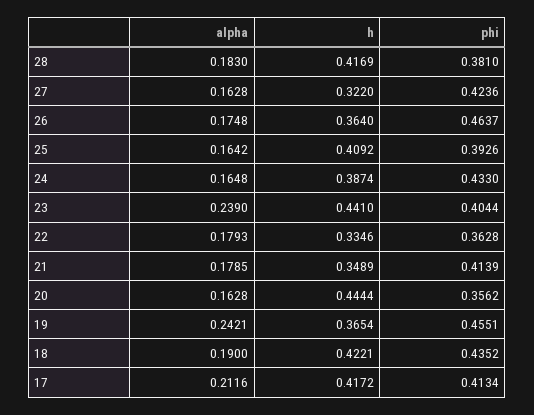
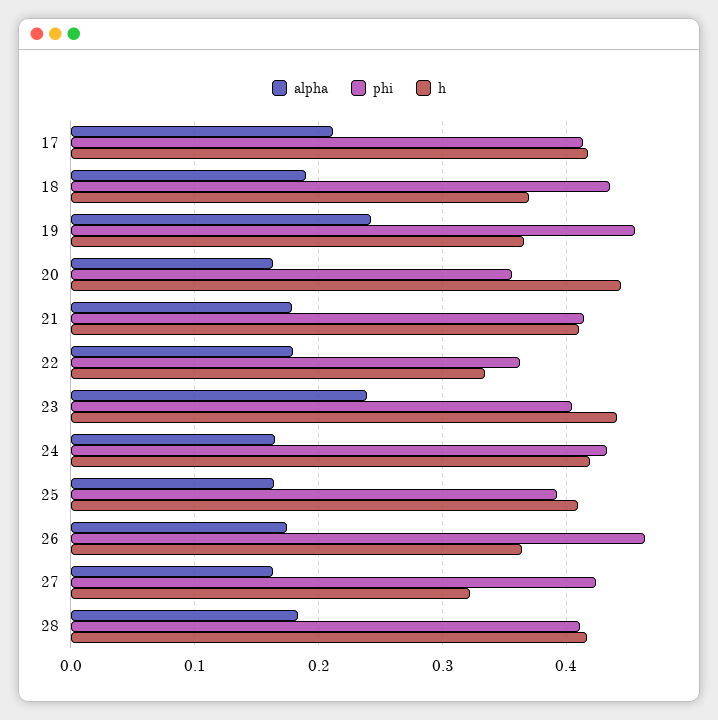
phi, 28: 0.381 -> 0.41
h, 24: 0.3874 -> 0.42
h, 21: 0.3489 -> 0.41
h, 18: 0.4221 -> 0.37

